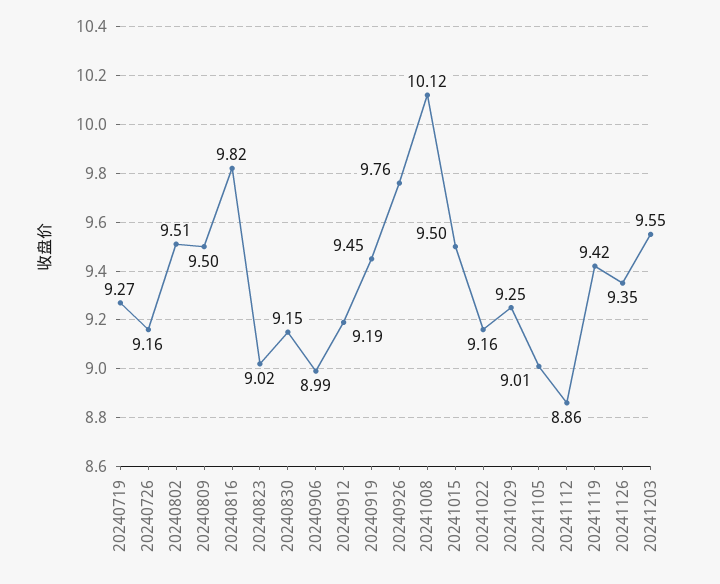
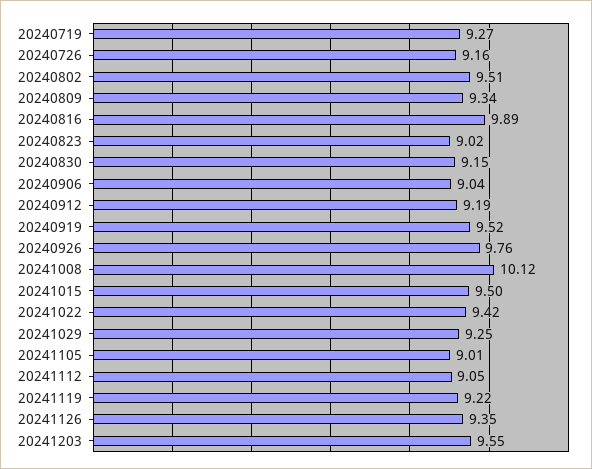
20240809: 9.5 -> 9.34
20240816: 9.82 -> 9.89
20240906: 8.99 -> 9.04
20240919: 9.45 -> 9.52
20241022: 9.16 -> 9.42
20241112: 8.86 -> 9.05
20241119: 9.42 -> 9.22

